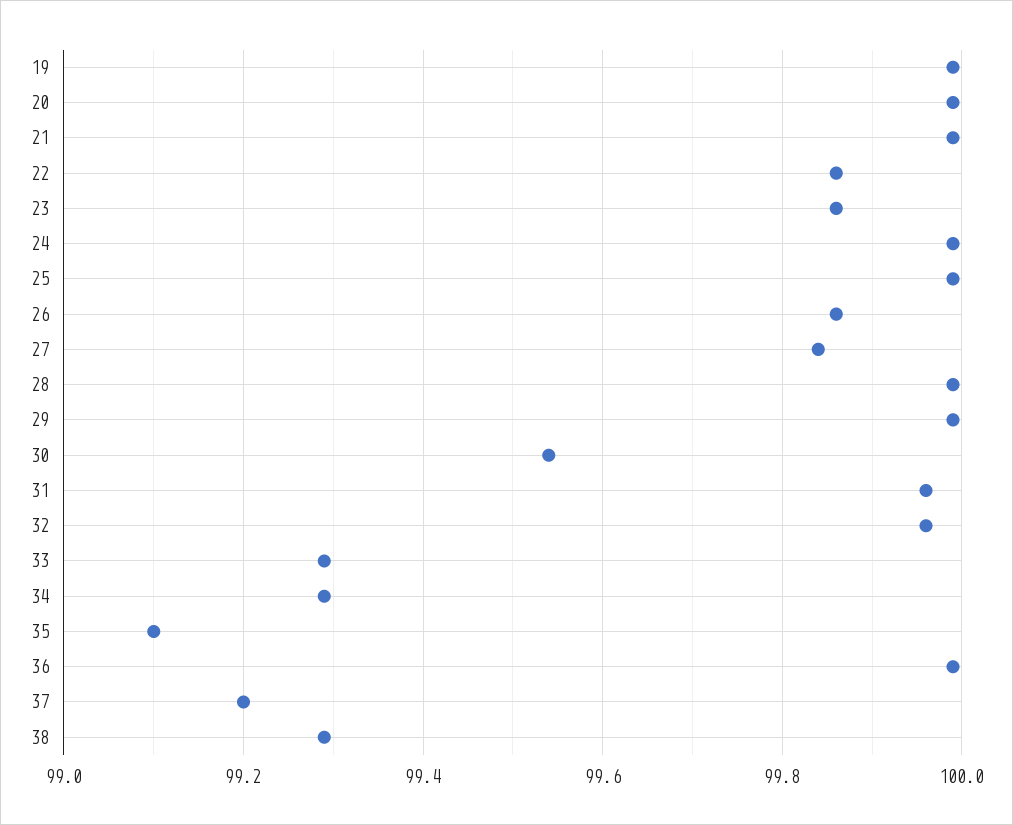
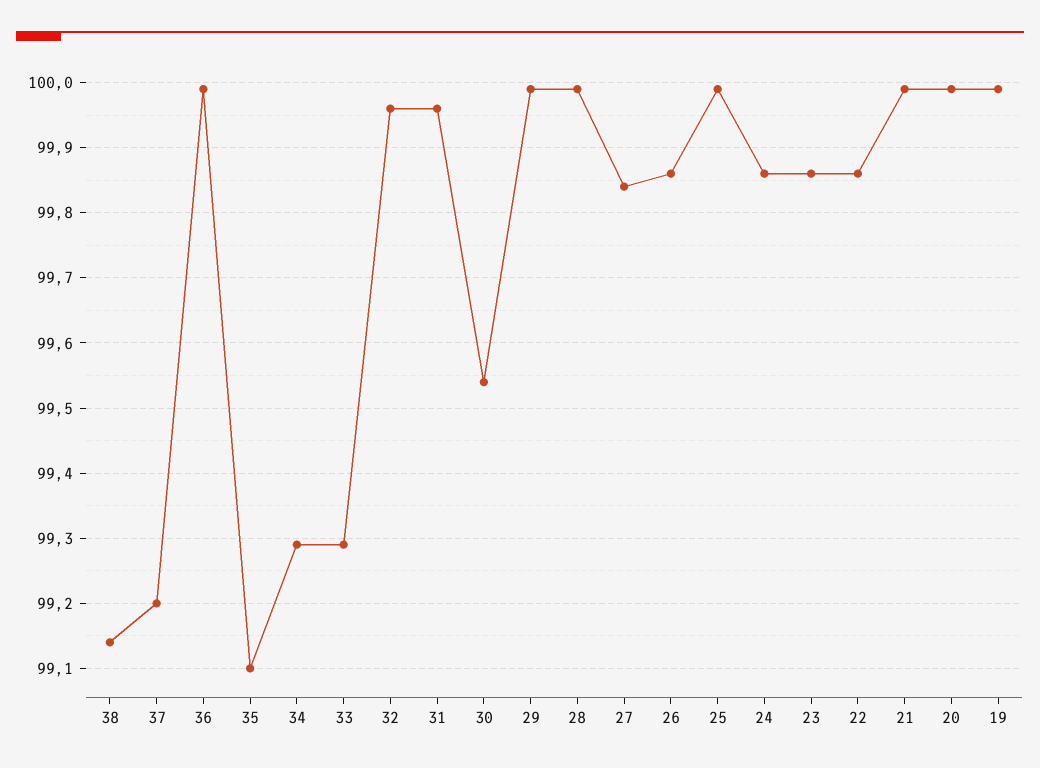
24: 100 -> 99.86
38: 99.3 -> 99.14

